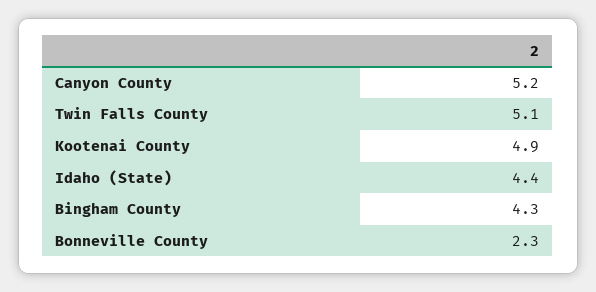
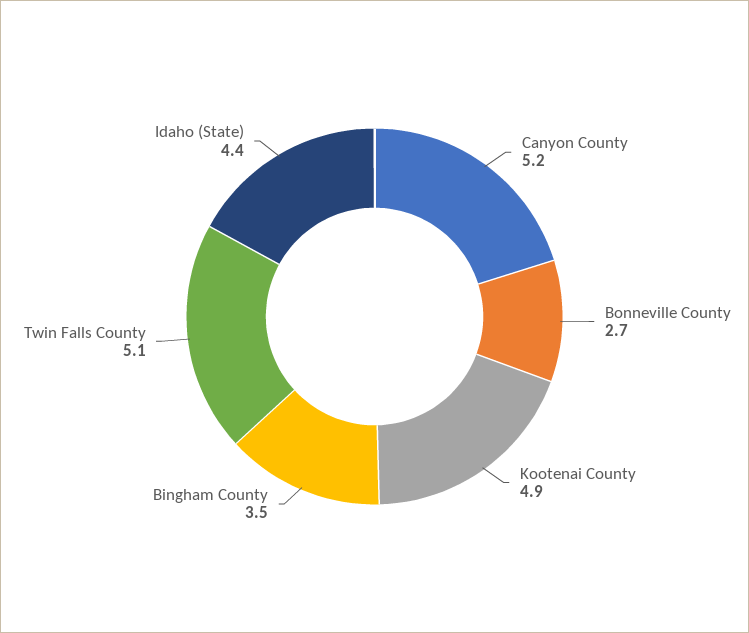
Bingham County: 4.3 -> 3.5
Bonneville County: 2.3 -> 2.7

